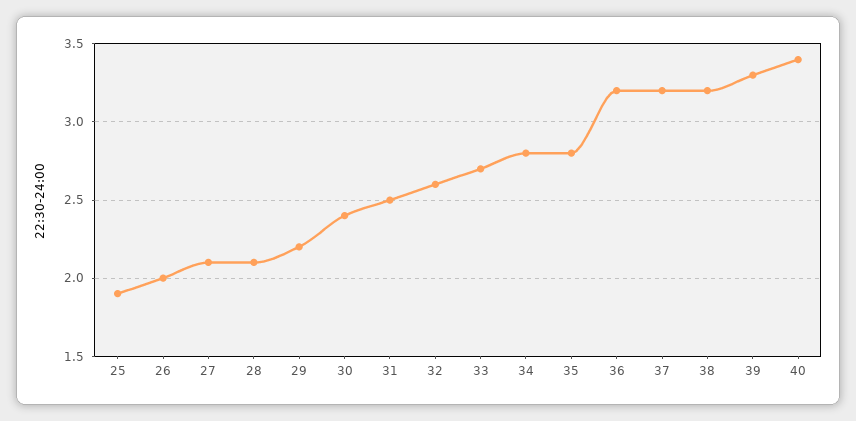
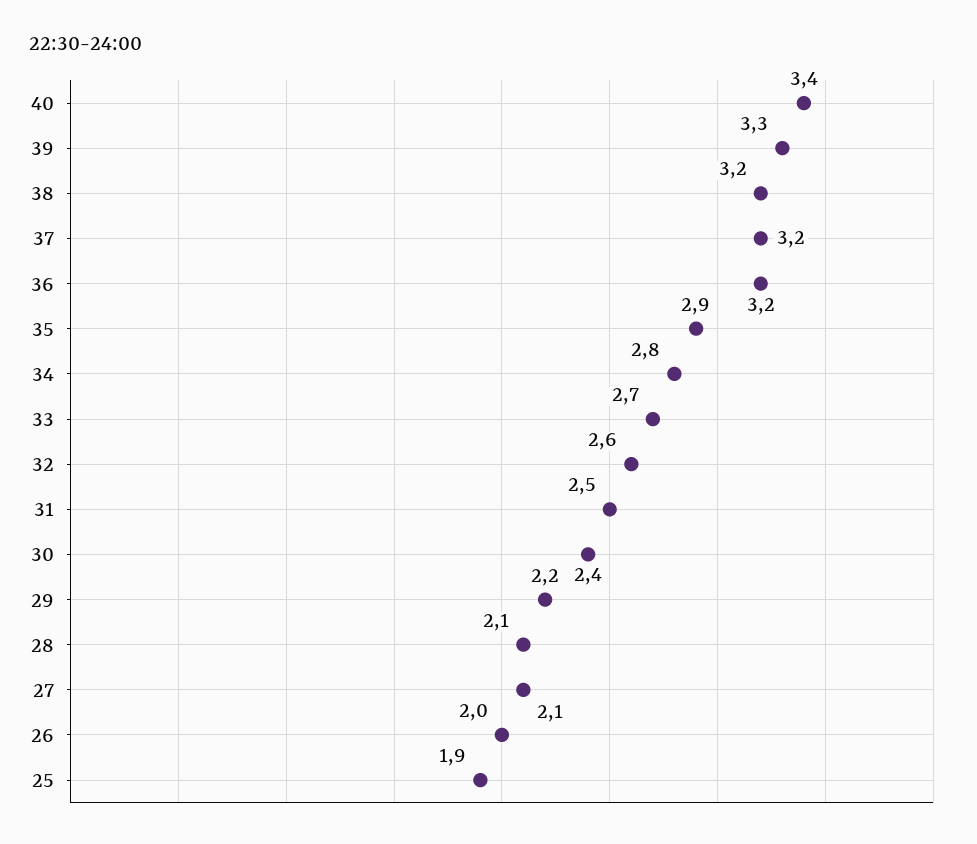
35: 2.8 -> 2.9

